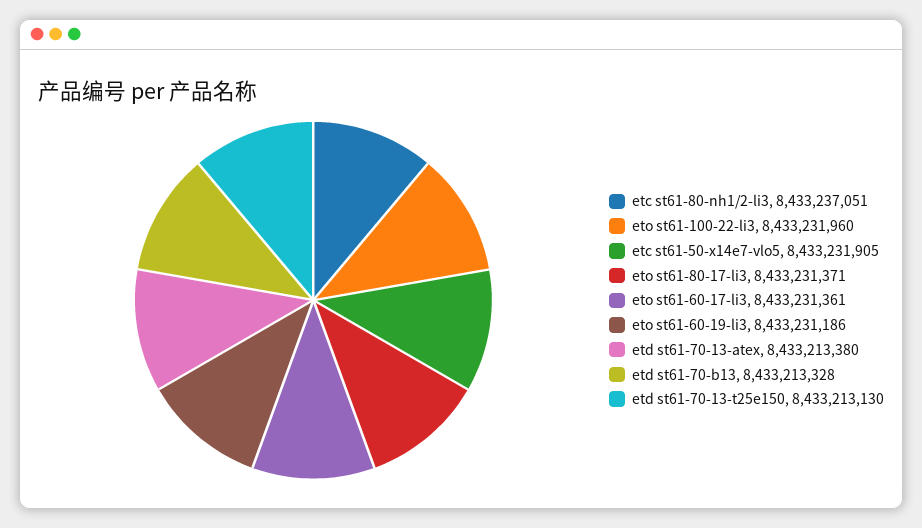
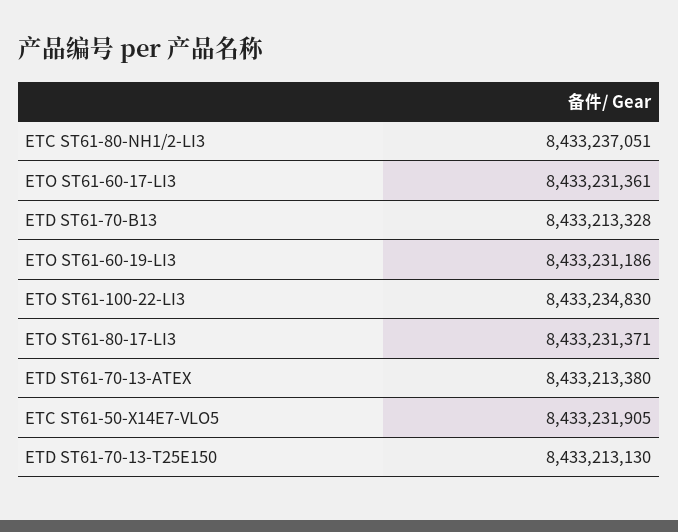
eto st61-100-22-li3: 8433231960 -> 8433234830

